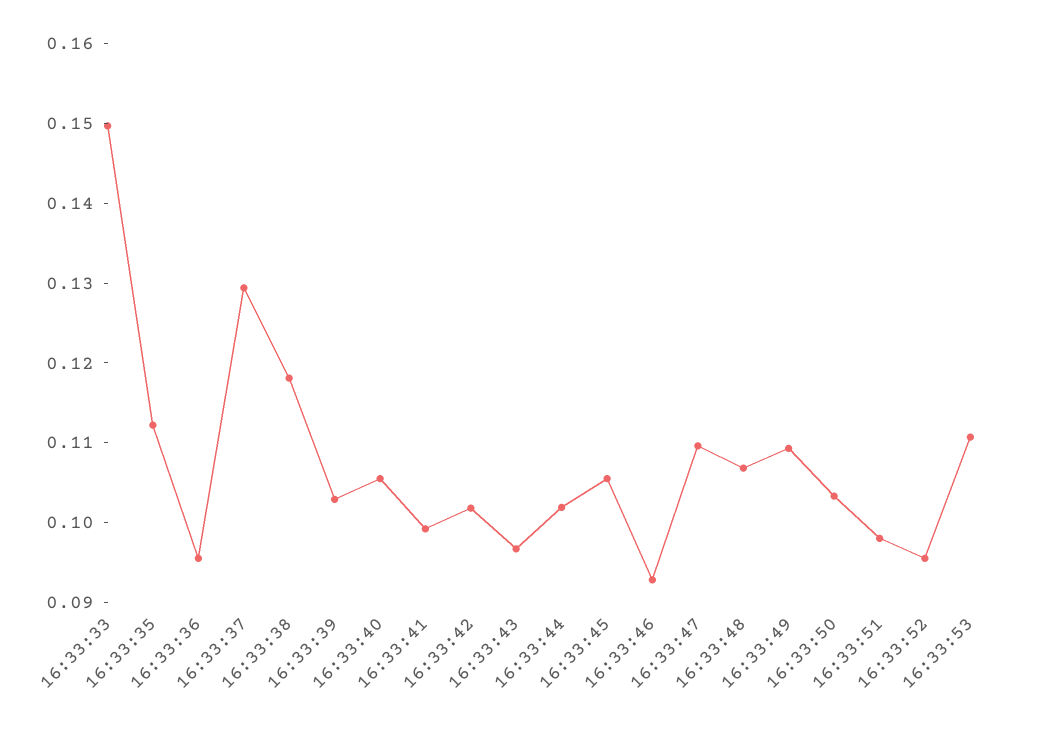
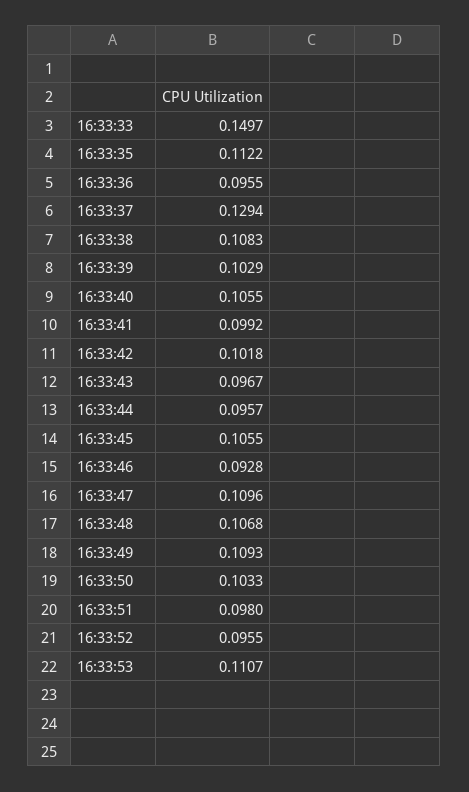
16:33:38: 0.118 -> 0.1083
16:33:44: 0.102 -> 0.0957

